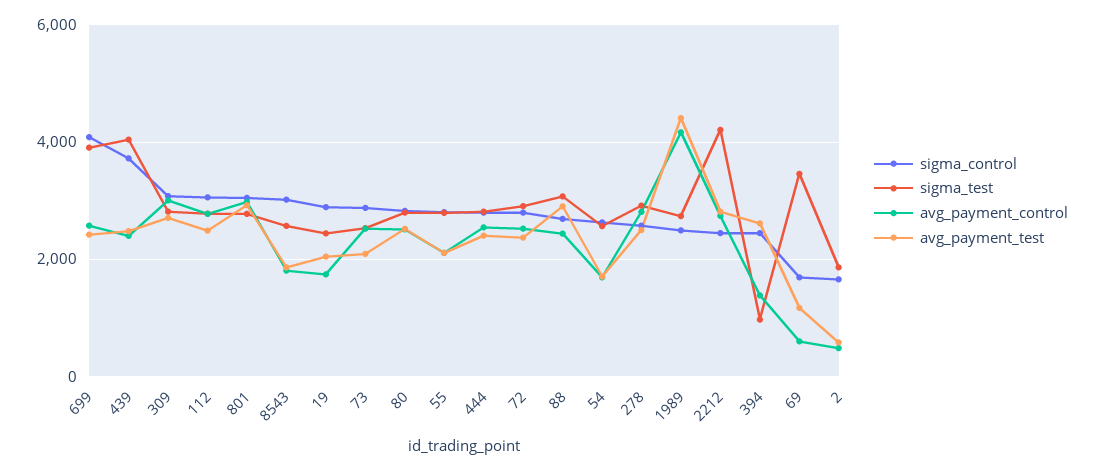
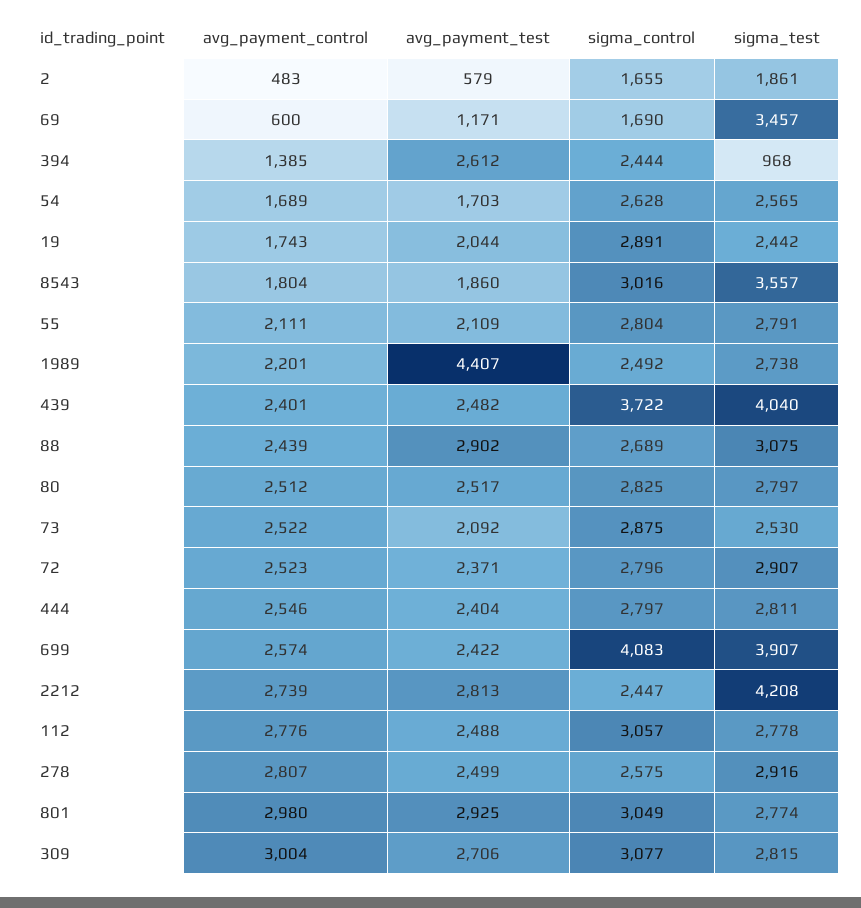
sigma_test, 8543: 2600 -> 3557
avg_payment_control, 1989: 4200 -> 2201

